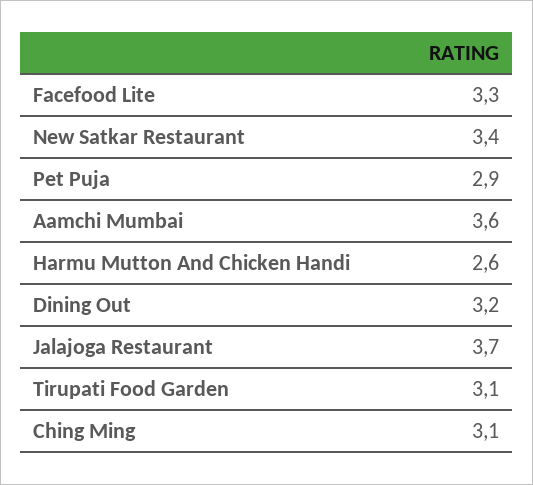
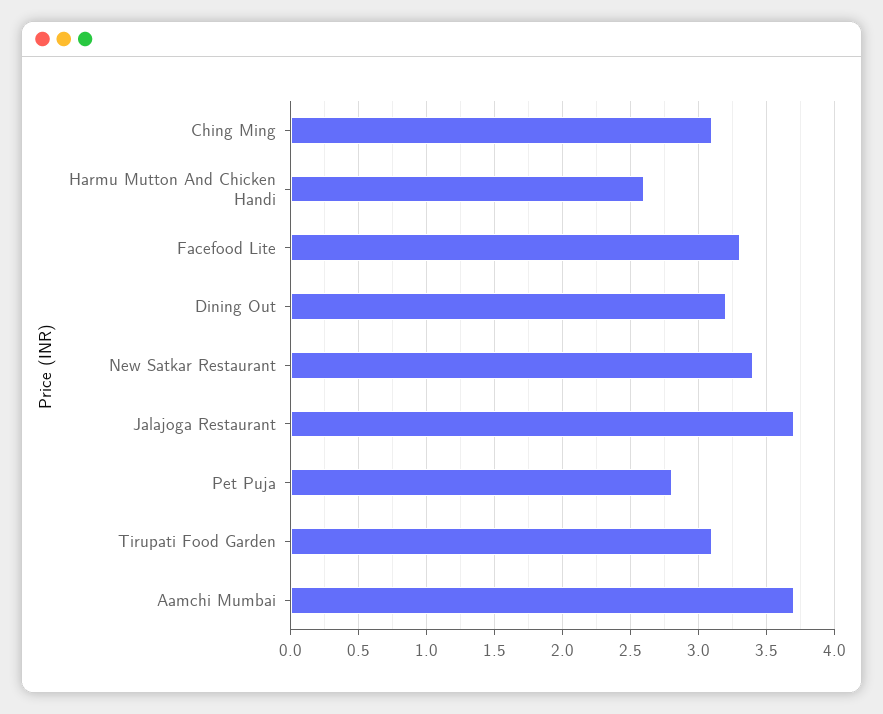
Pet Puja: 2.9 -> 2.8
Aamchi Mumbai: 3.6 -> 3.7

